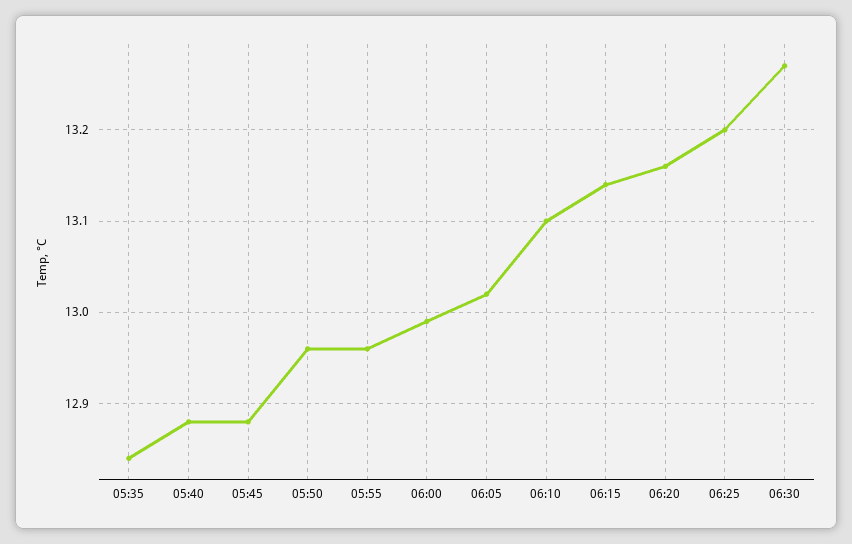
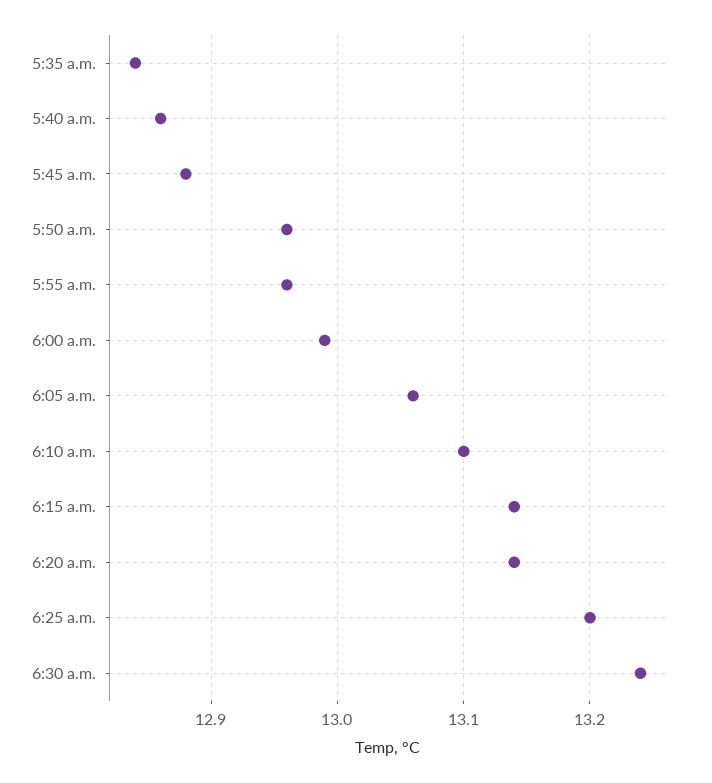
05:40: 12.88 -> 12.86
06:05: 13.02 -> 13.06
06:20: 13.16 -> 13.14
06:30: 13.27 -> 13.24

